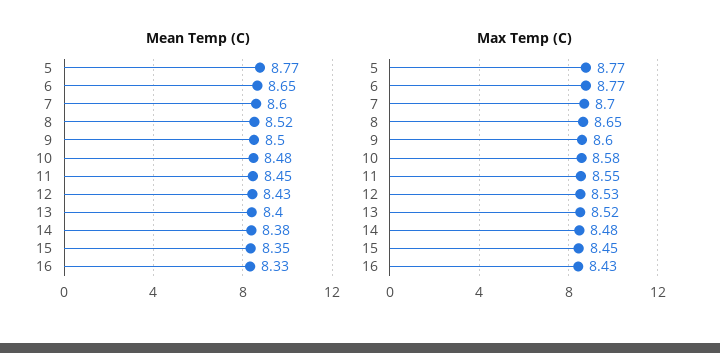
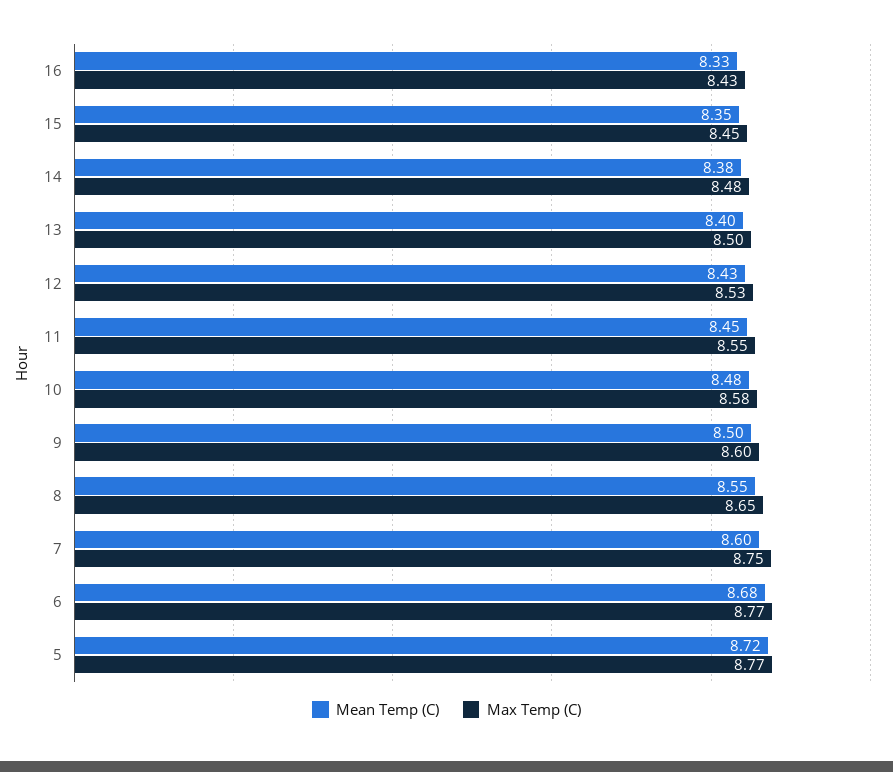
Mean Temp (C), 5: 8.77 -> 8.72
Mean Temp (C), 6: 8.65 -> 8.68
Mean Temp (C), 8: 8.52 -> 8.55
Max Temp (C), 7: 8.7 -> 8.75
Max Temp (C), 13: 8.52 -> 8.5

